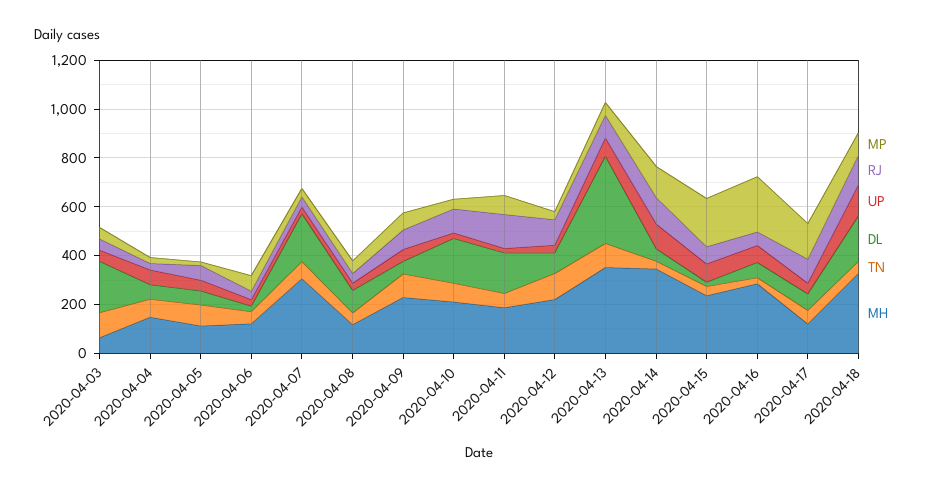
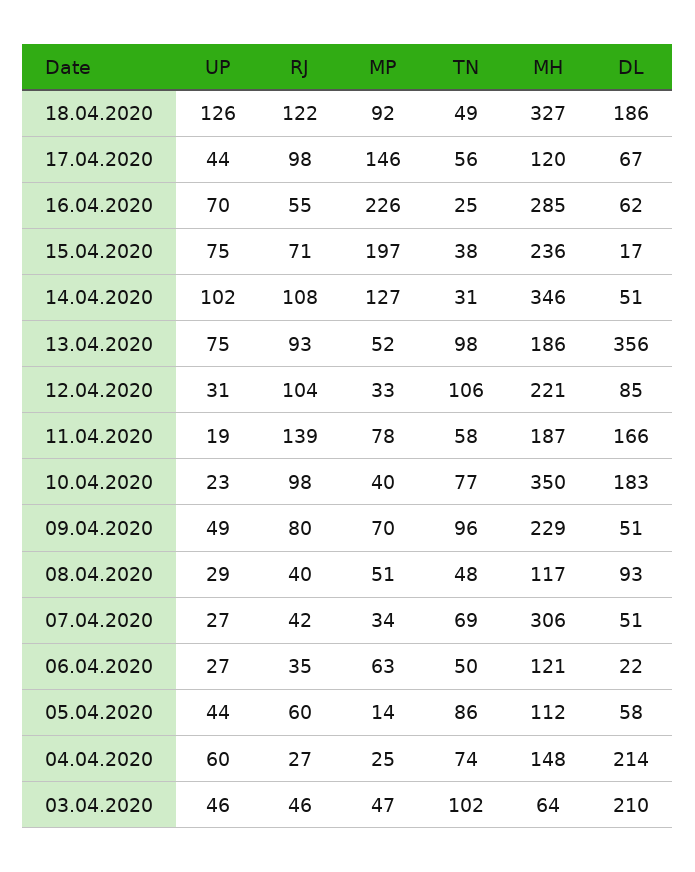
DL, 2020-04-04: 50 -> 214
DL, 2020-04-07: 200 -> 51
MH, 2020-04-10: 200 -> 350
MH, 2020-04-13: 350 -> 186

